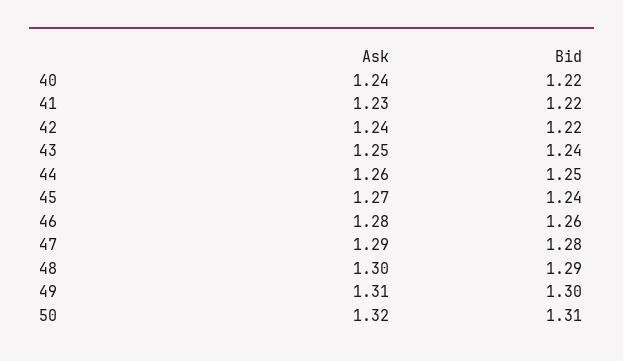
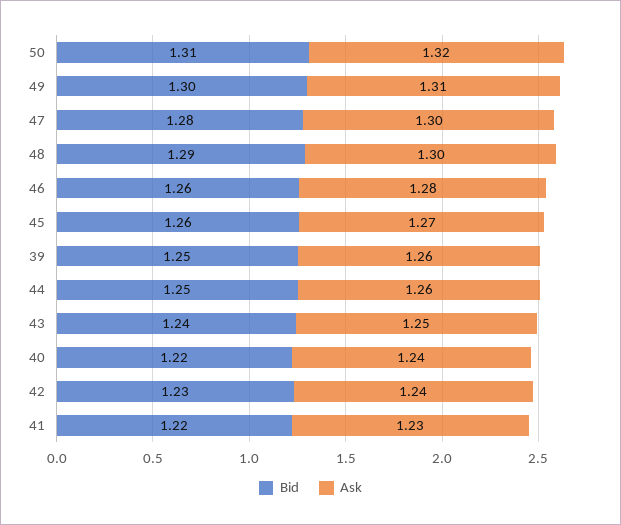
Bid, 42: 1.22 -> 1.23
Bid, 45: 1.24 -> 1.26
Ask, 47: 1.29 -> 1.3
Bid, 39: none -> 1.25
Ask, 39: none -> 1.26

